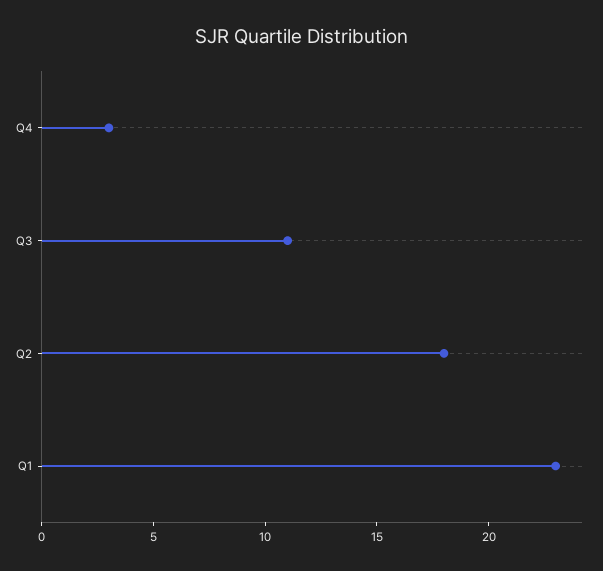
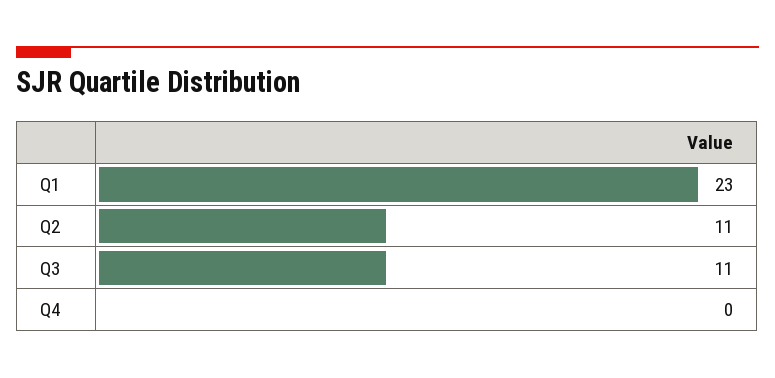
Q4: 3 -> 0
Q2: 18 -> 11

